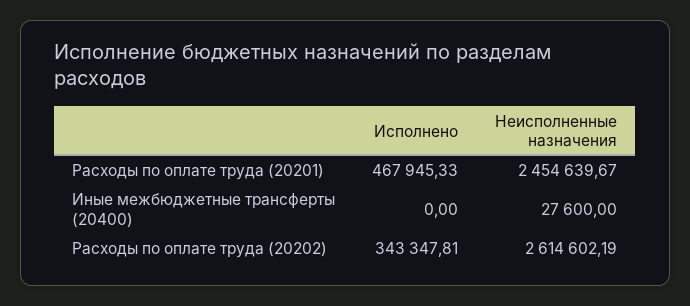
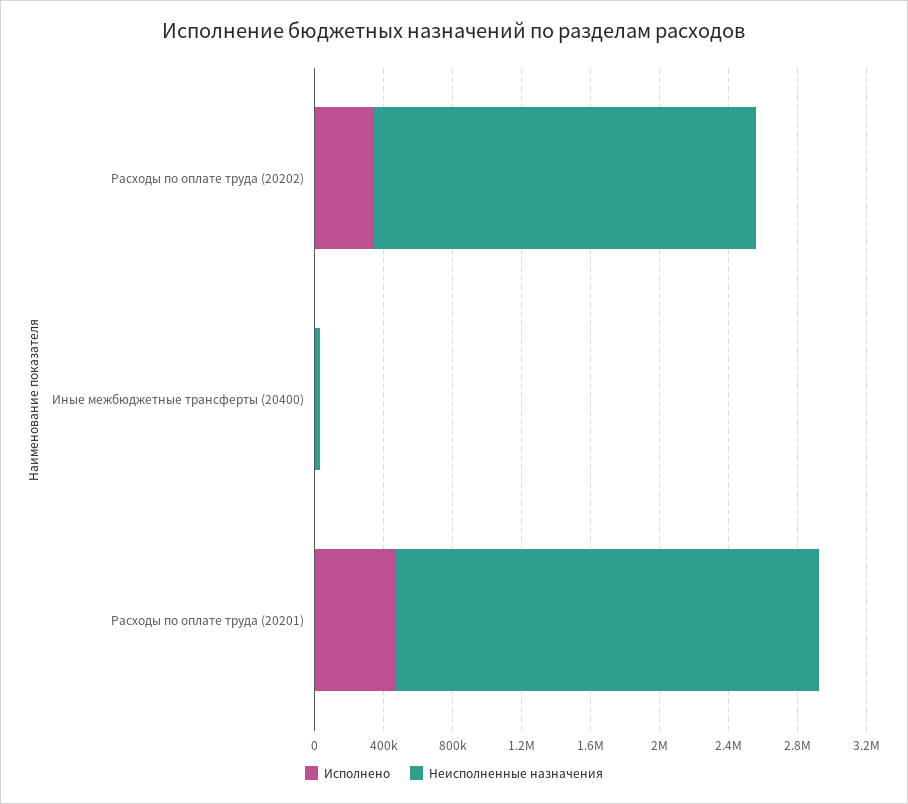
Неисполненные назначения, Расходы по оплате труда (20202): 2614602.19 -> 2200000

